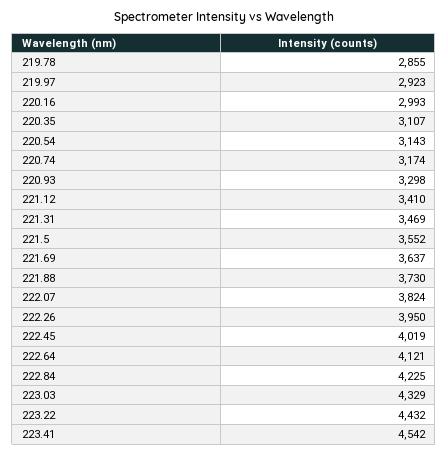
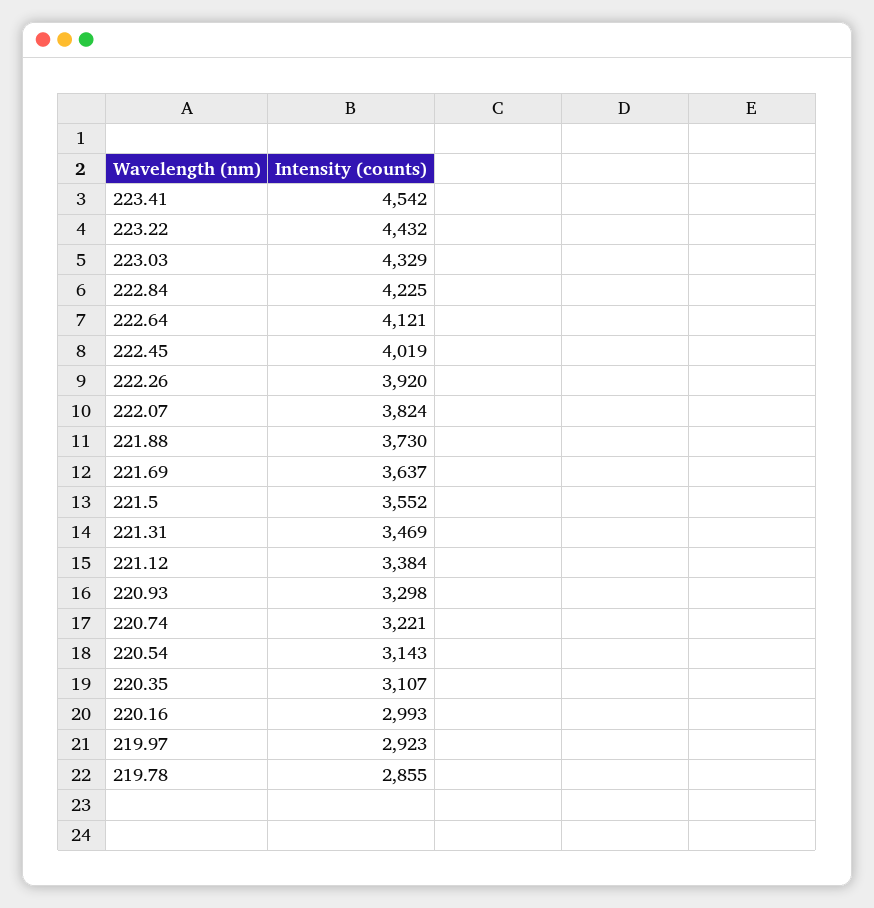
220.74: 3174 -> 3221
221.12: 3410 -> 3384
222.26: 3950 -> 3920

